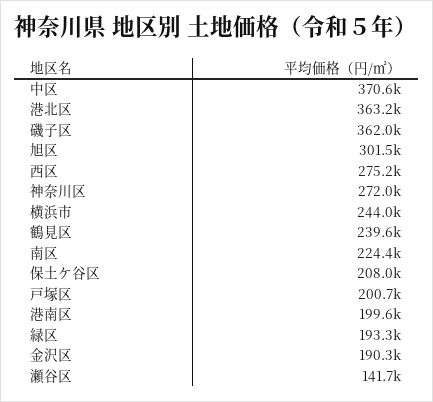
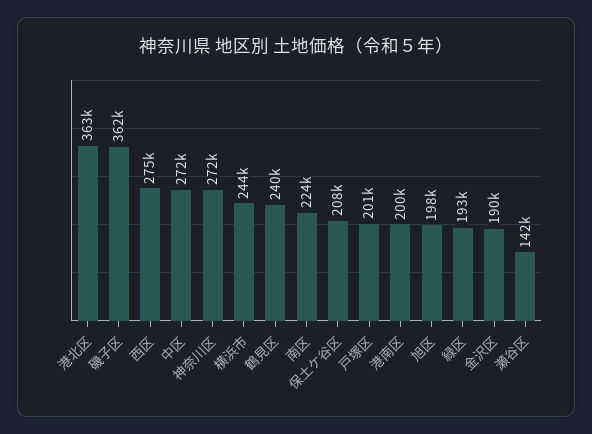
中区: 370600 -> 272000
旭区: 301500 -> 198000

